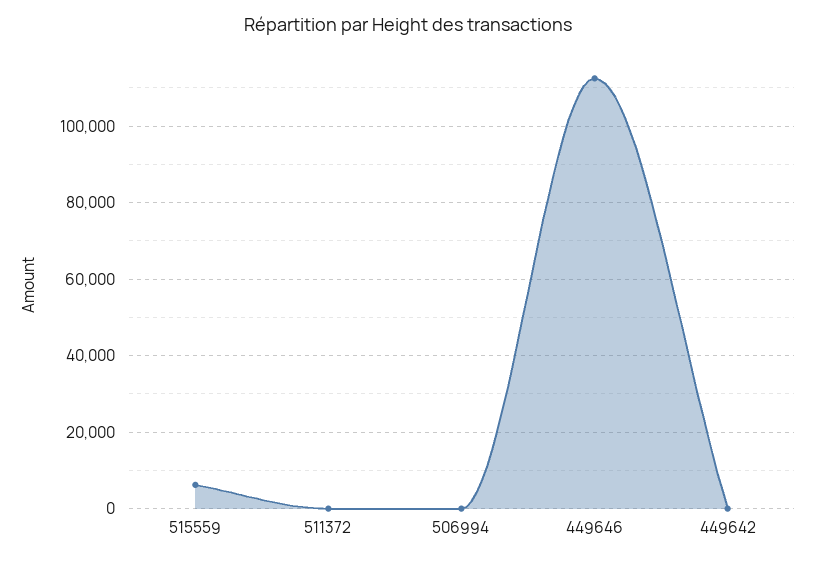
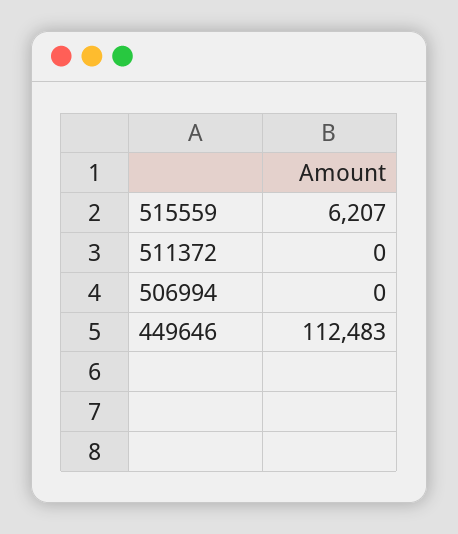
449642: 0 -> none

